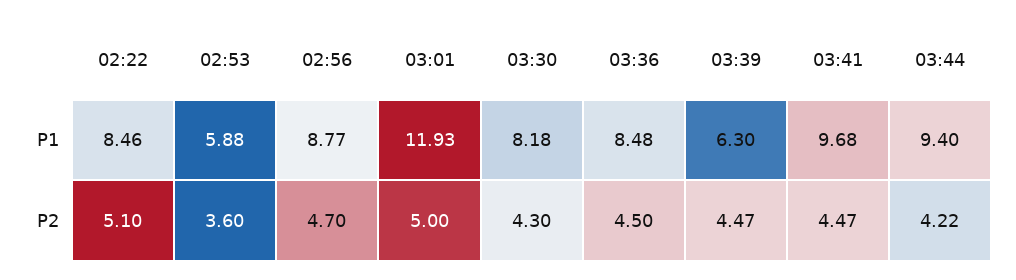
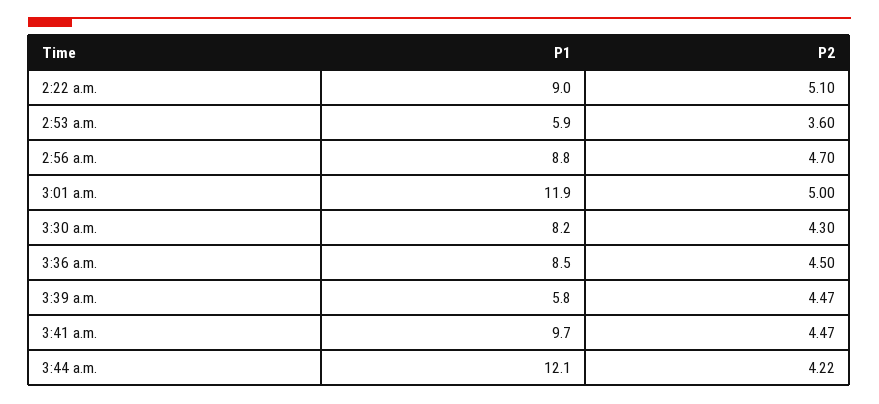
02:22, P1: 8.46 -> 9
03:39, P1: 6.3 -> 5.8
03:44, P1: 9.4 -> 12.1

